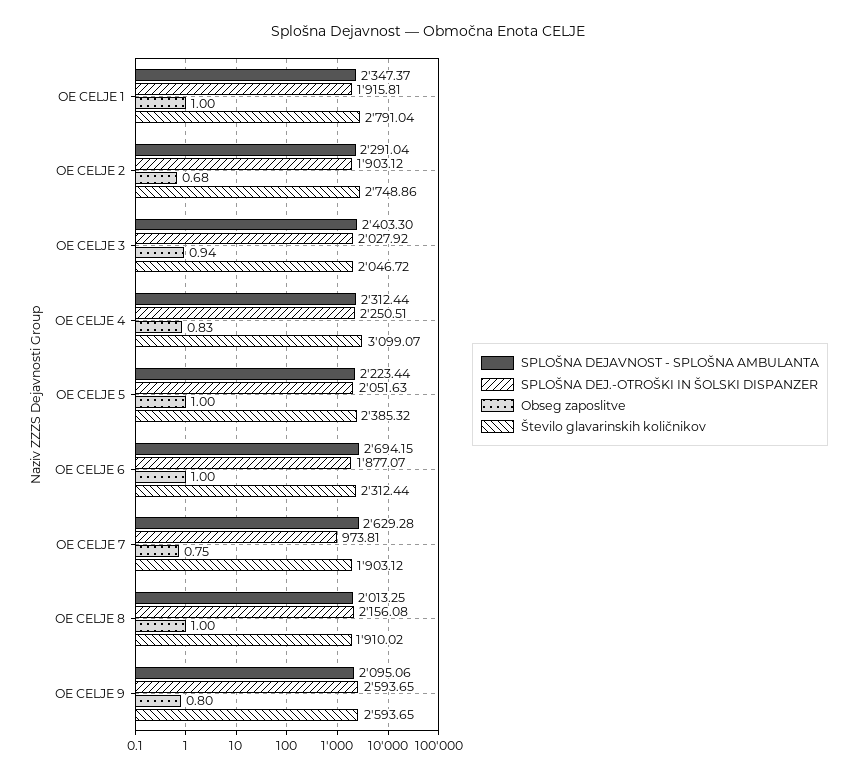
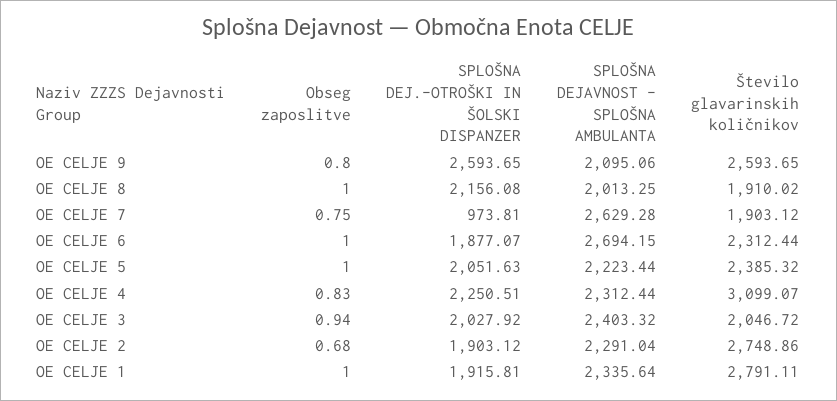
SPLOŠNA DEJAVNOST - SPLOŠNA AMBULANTA, OE CELJE 1: 2347.37 -> 2335.64
Število glavarinskih količnikov, OE CELJE 1: 2791.04 -> 2791.11
SPLOŠNA DEJAVNOST - SPLOŠNA AMBULANTA, OE CELJE 3: 2403.3 -> 2403.32

